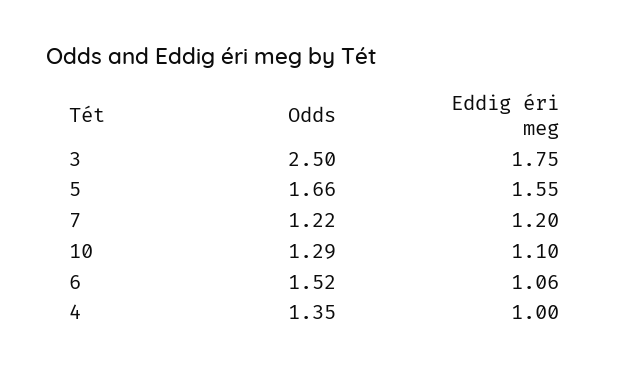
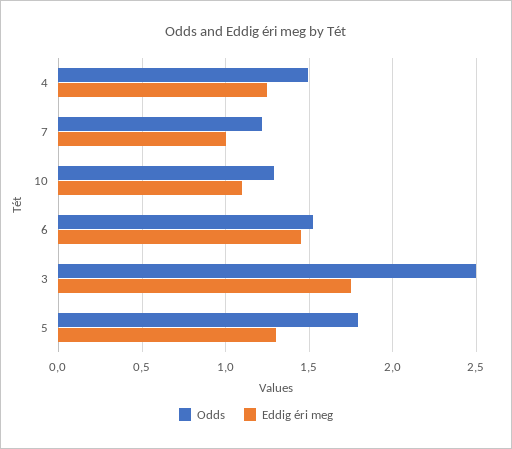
Odds, 5: 1.66 -> 1.8
Eddig éri meg, 5: 1.55 -> 1.3
Eddig éri meg, 7: 1.2 -> 1
Eddig éri meg, 6: 1.06 -> 1.45
Odds, 4: 1.35 -> 1.5
Eddig éri meg, 4: 1 -> 1.25

